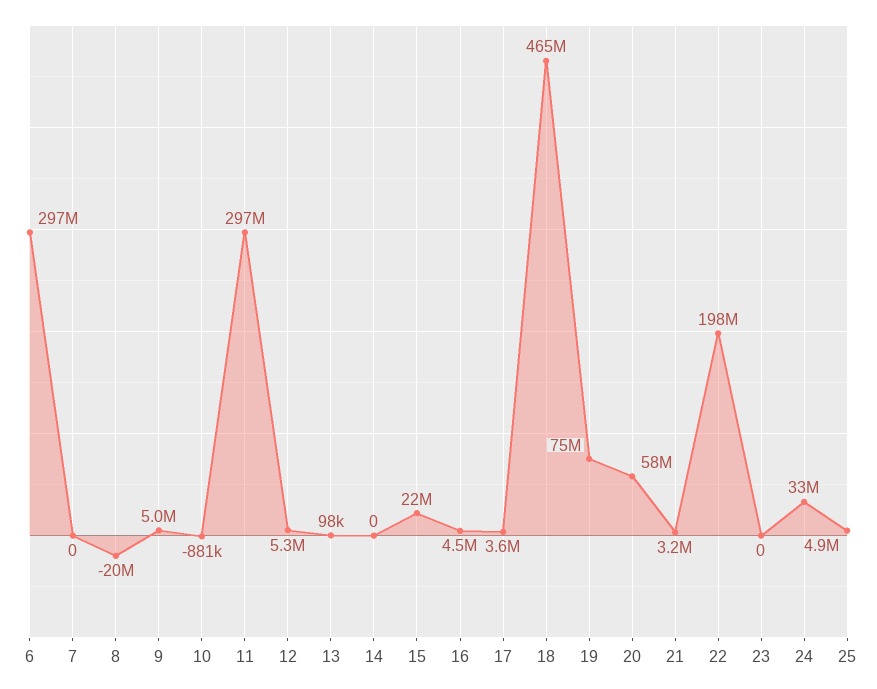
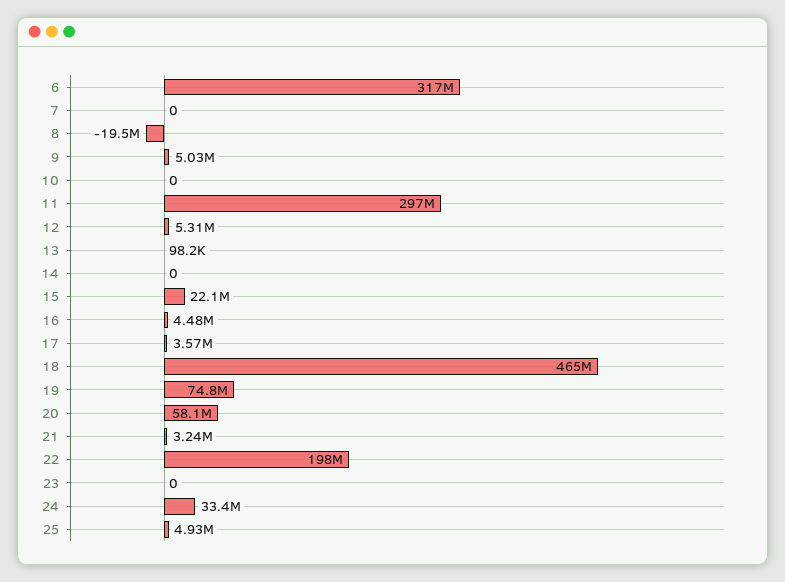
6: 297000000 -> 317000000
10: -881000 -> 0

